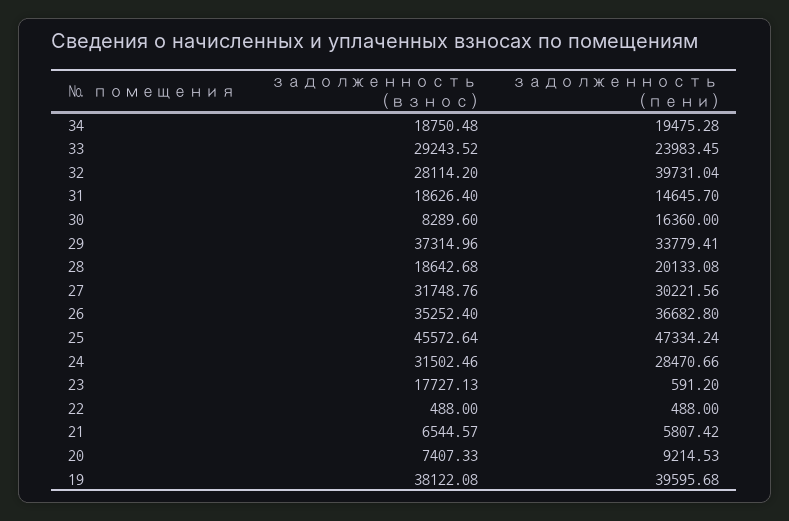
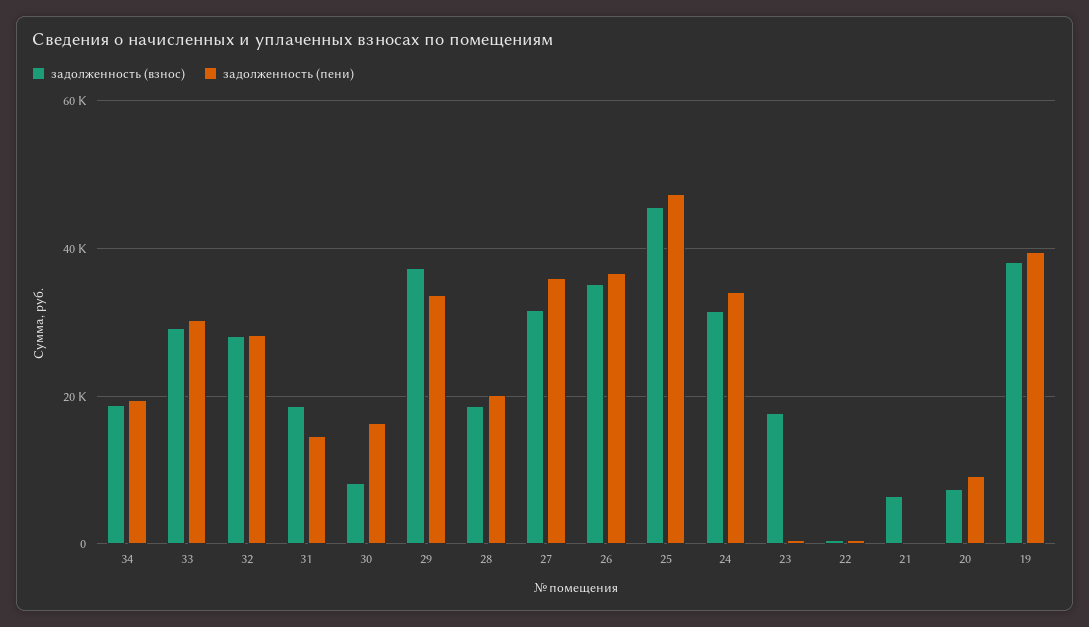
задолженность (пени), 33: 23983.45 -> 30000
задолженность (пени), 32: 39731.04 -> 28000
задолженность (пени), 27: 30221.56 -> 36000
задолженность (пени), 24: 28470.66 -> 34000
задолженность (пени), 21: 5807.42 -> 0

